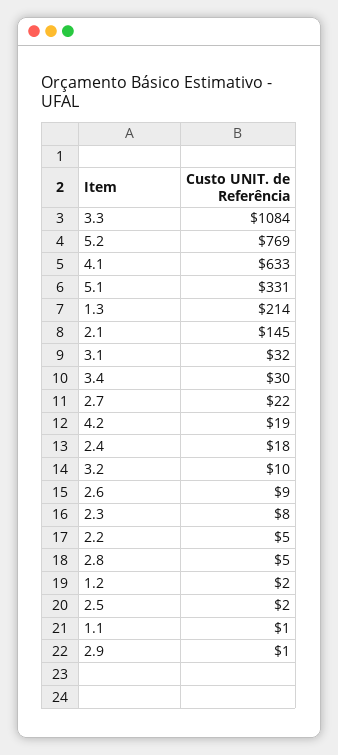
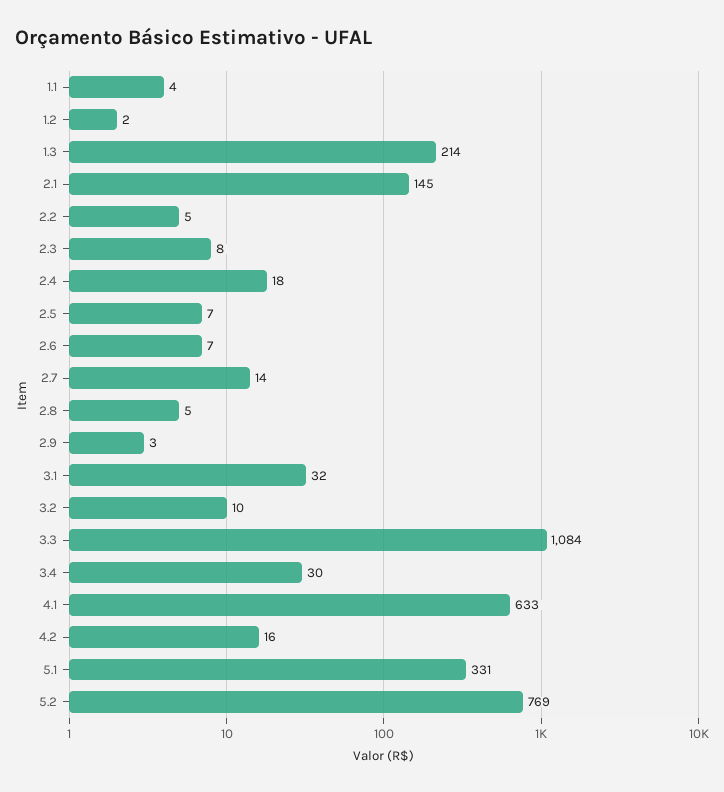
2.7: 22 -> 14
4.2: 19 -> 16
2.6: 9 -> 7
2.5: 2 -> 7
1.1: 1 -> 4
2.9: 1 -> 3

